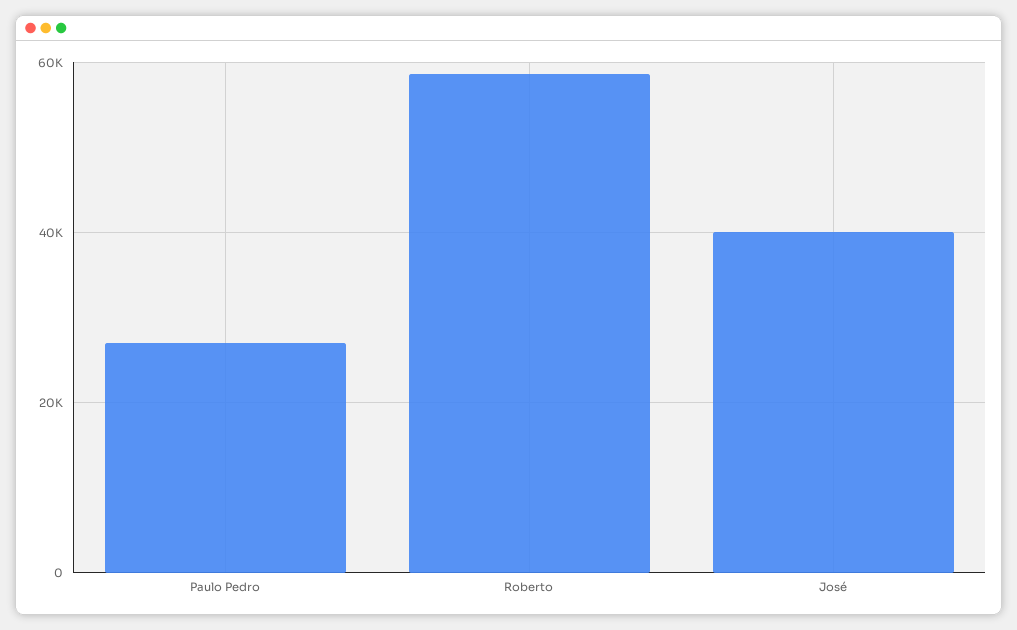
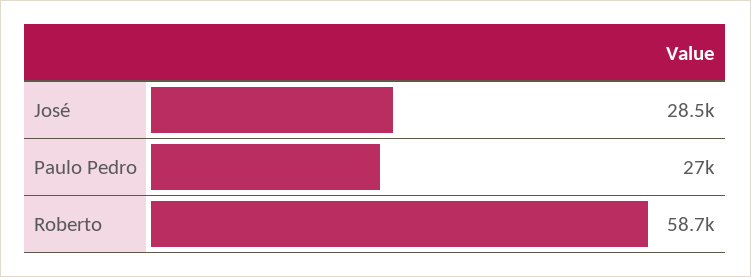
José: 40000 -> 28500

